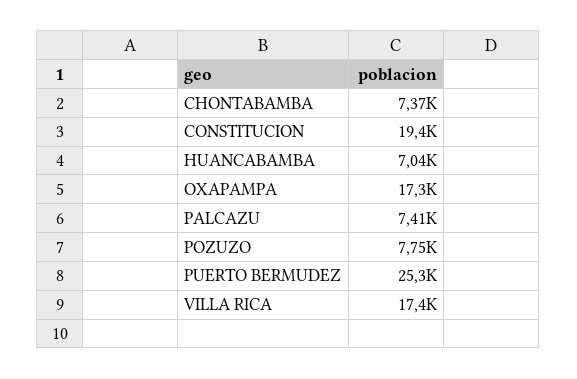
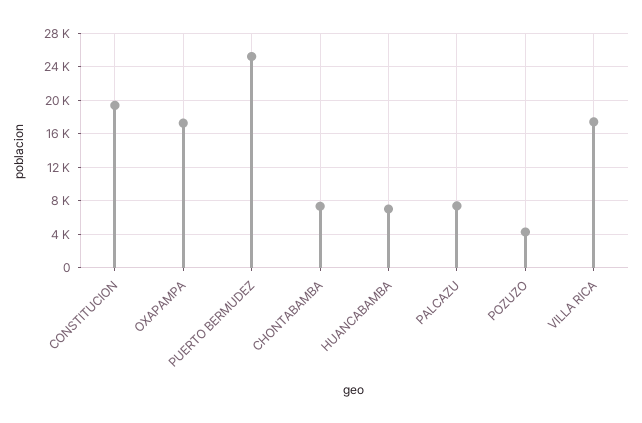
POZUZO: 7750 -> 4000

